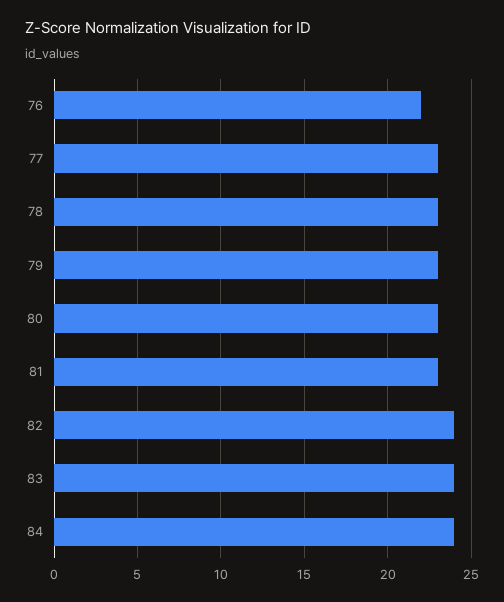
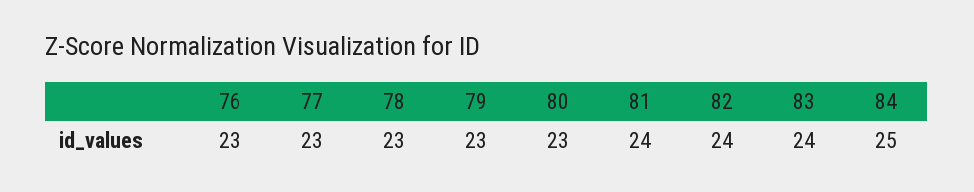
76: 22 -> 23
81: 23 -> 24
84: 24 -> 25

